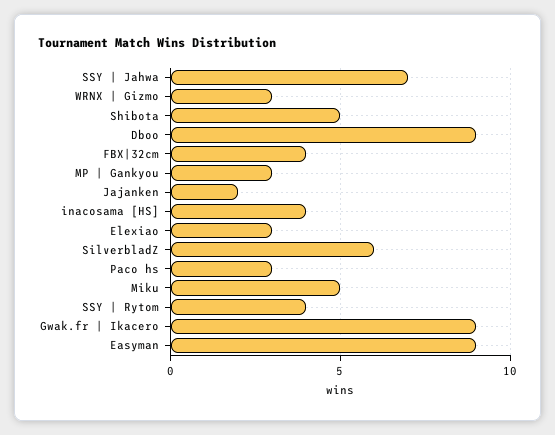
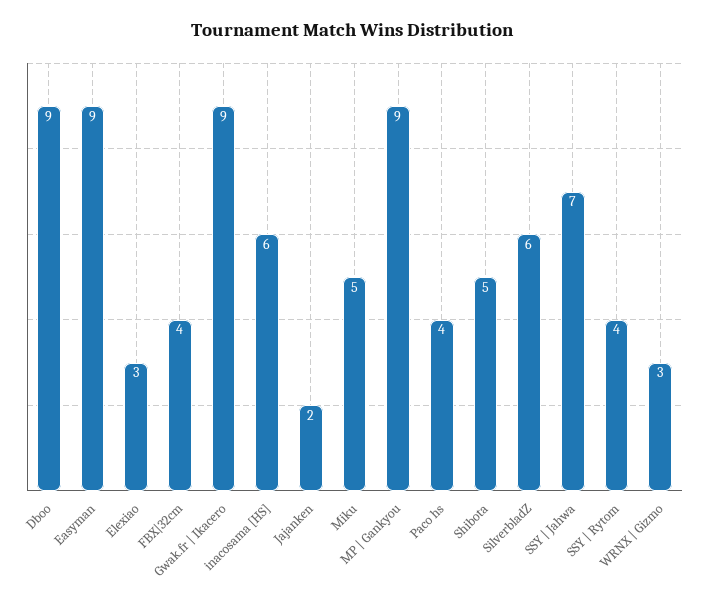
MP | Gankyou: 3 -> 9
inacosama [HS]: 4 -> 6
Paco hs: 3 -> 4

